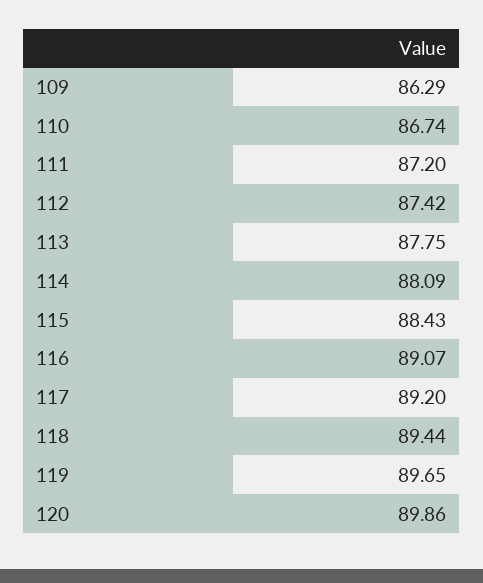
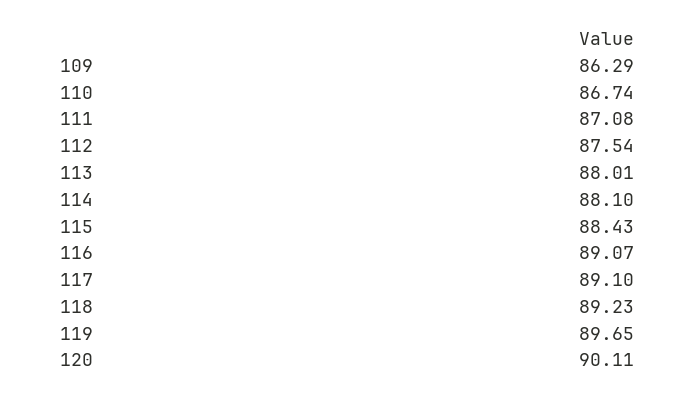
111: 87.2 -> 87.08
112: 87.42 -> 87.54
113: 87.75 -> 88.01
114: 88.09 -> 88.1
117: 89.2 -> 89.1
118: 89.44 -> 89.23
120: 89.86 -> 90.11

